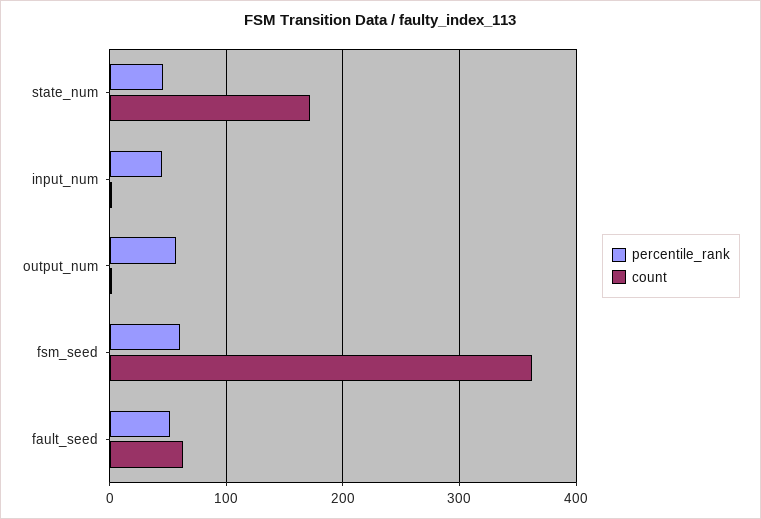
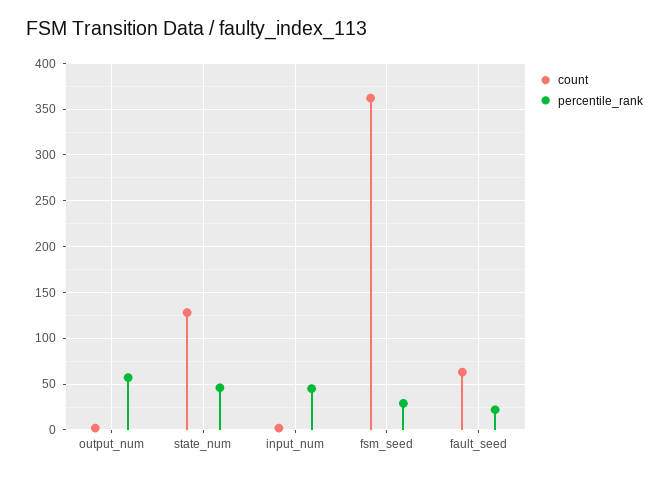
count, state_num: 170 -> 130
percentile_rank, fsm_seed: 60 -> 30
percentile_rank, fault_seed: 50 -> 20

